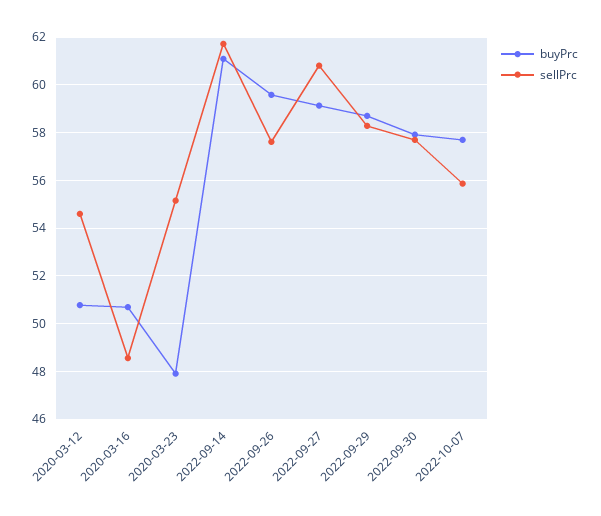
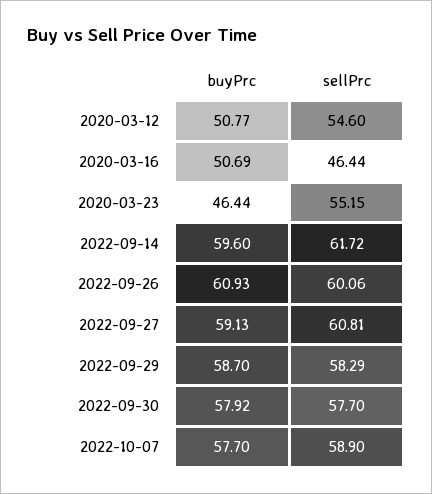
sellPrc, 2020-03-16: 48.5 -> 46.44
buyPrc, 2020-03-23: 48 -> 46.44
buyPrc, 2022-09-14: 61 -> 59.6
buyPrc, 2022-09-26: 59.5 -> 60.93
sellPrc, 2022-09-26: 57.5 -> 60.06
sellPrc, 2022-10-07: 56 -> 58.9

